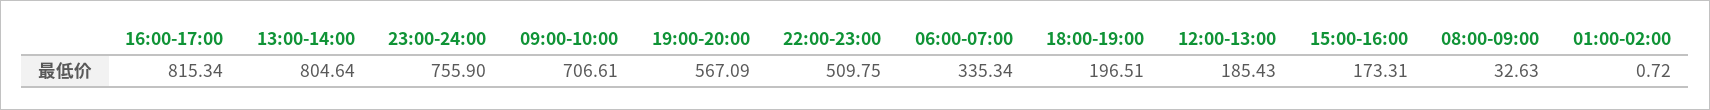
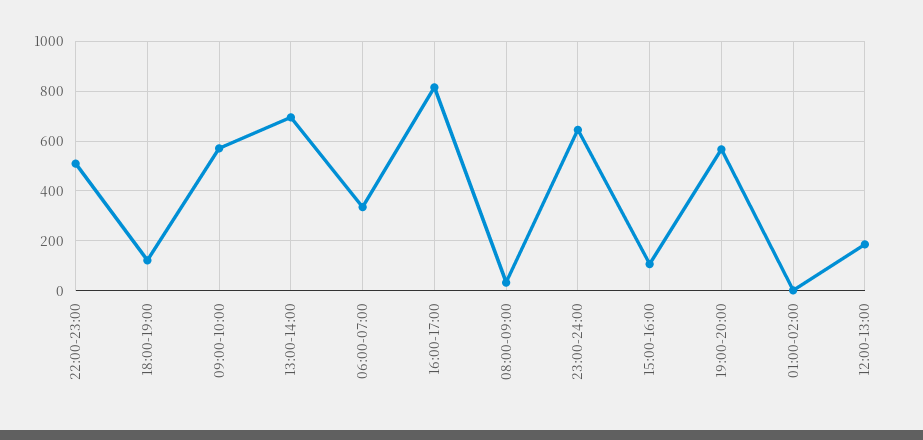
13:00-14:00: 804.64 -> 700
23:00-24:00: 755.9 -> 650
09:00-10:00: 706.61 -> 575
18:00-19:00: 196.51 -> 125
15:00-16:00: 173.31 -> 100

